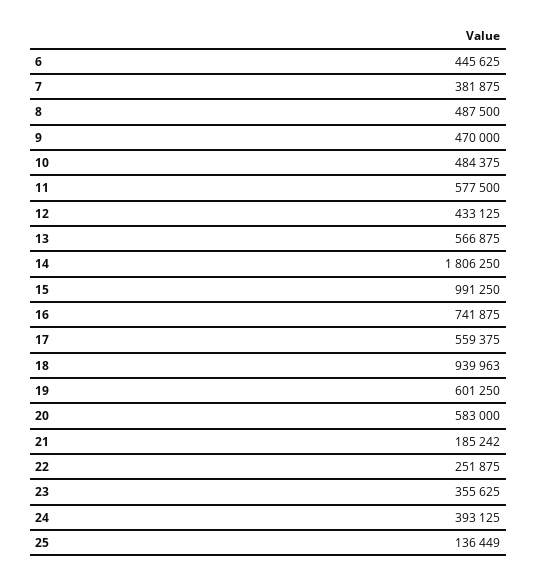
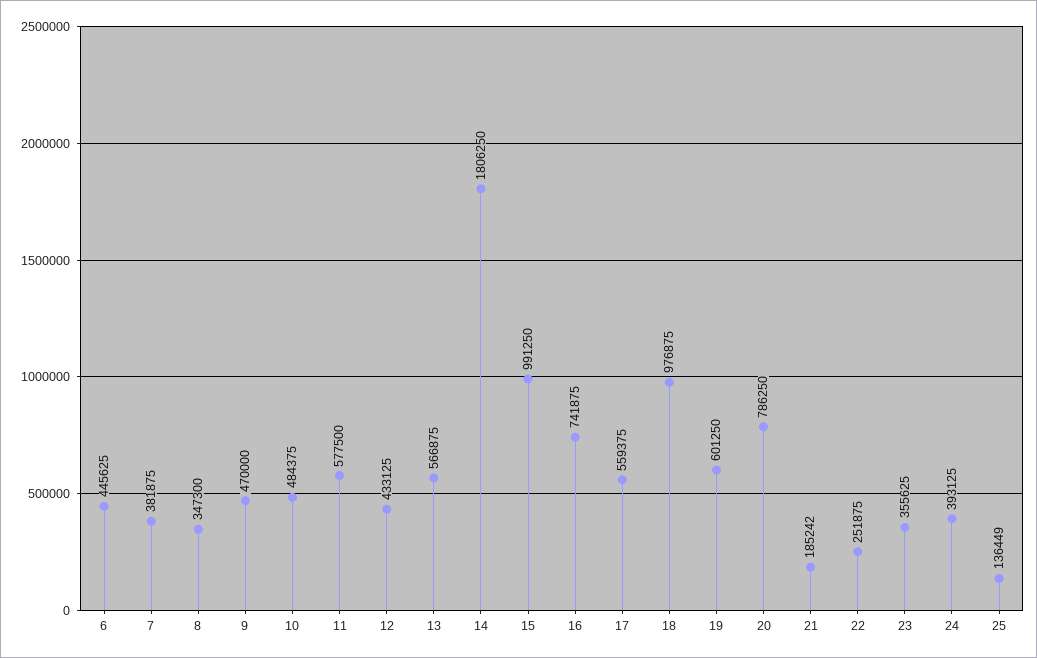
8: 487500 -> 347300
18: 939963 -> 976875
20: 583000 -> 786250

